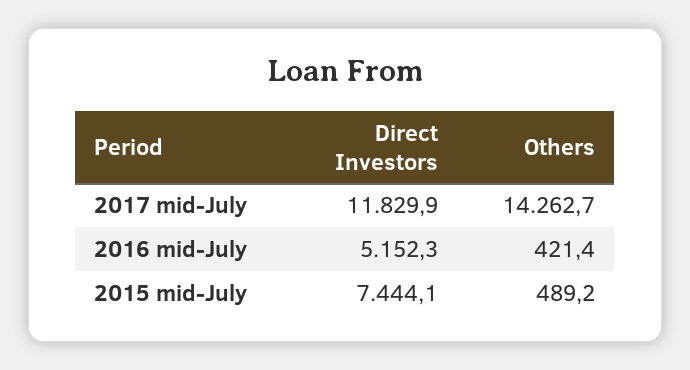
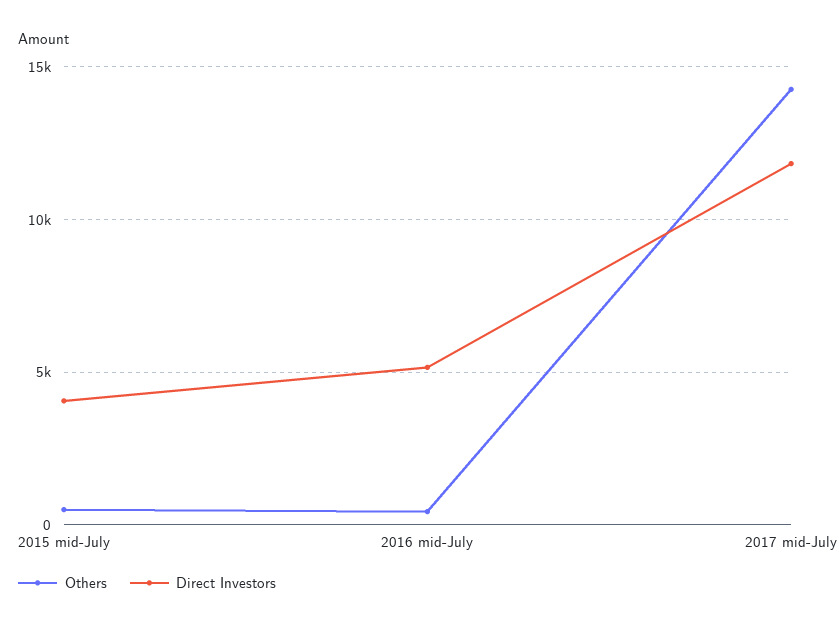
Direct Investors, 2015 mid-July: 7444.1 -> 4000

